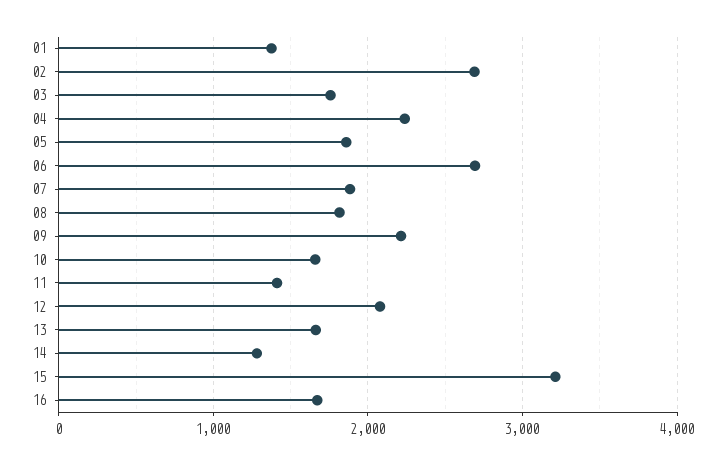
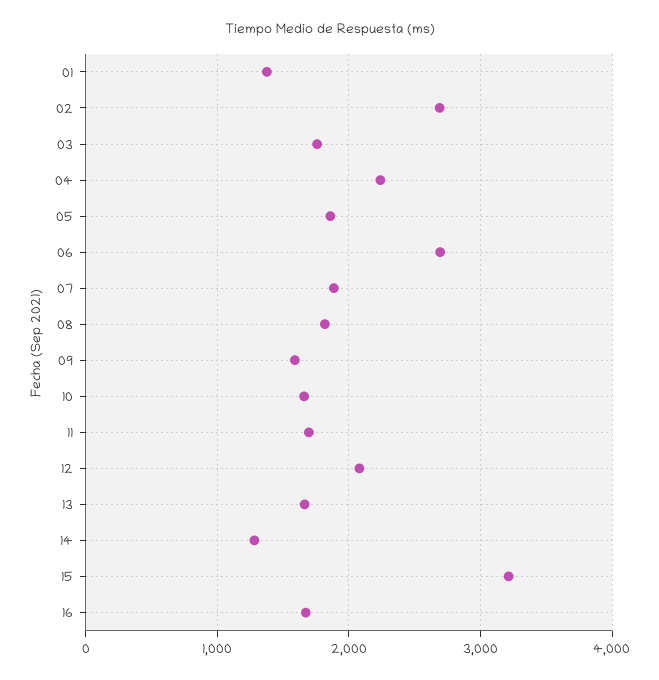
09: 2200 -> 1600
11: 1400 -> 1700

